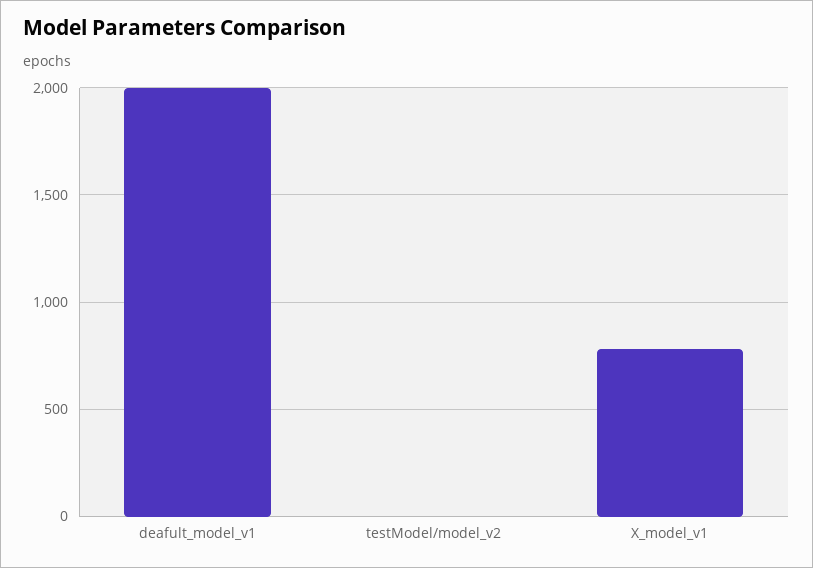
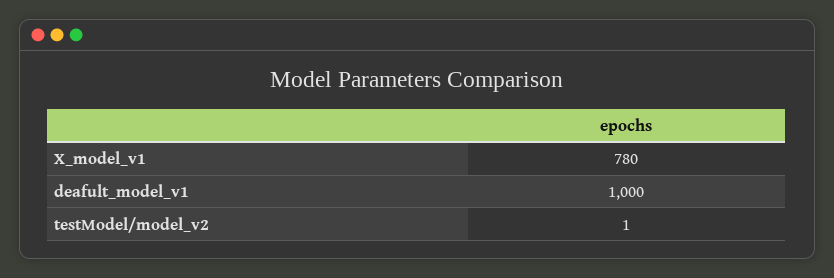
deafult_model_v1: 2000 -> 1000

